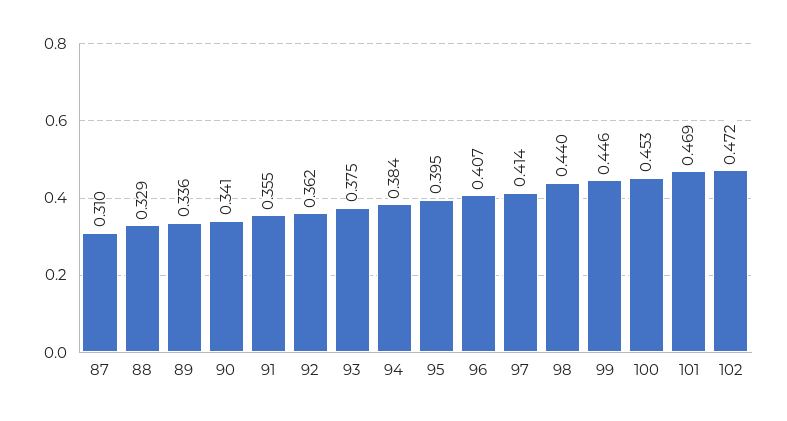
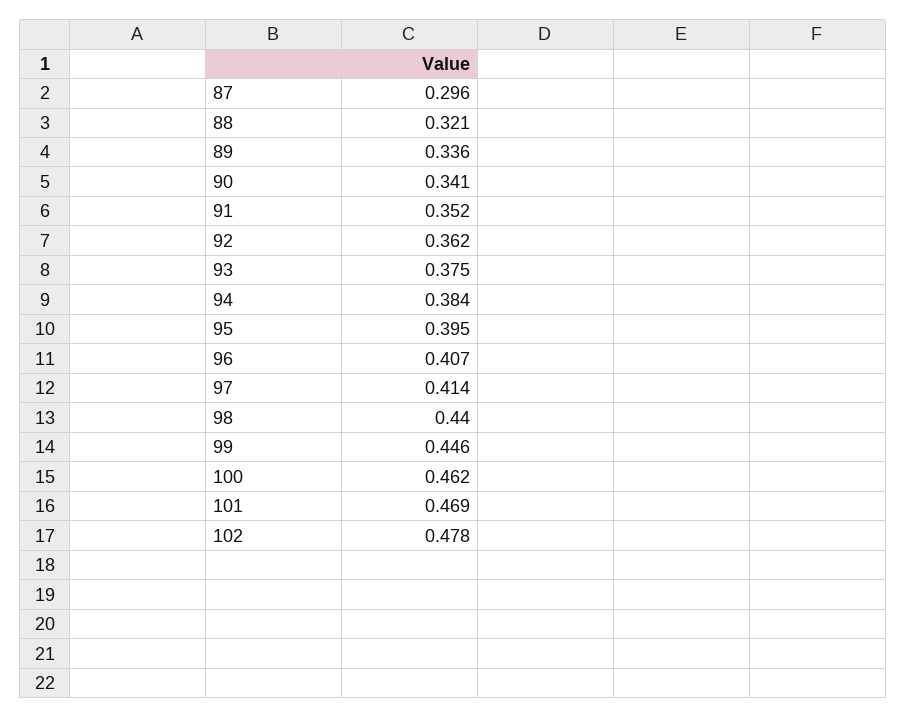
87: 0.31 -> 0.296
88: 0.329 -> 0.321
91: 0.355 -> 0.352
100: 0.453 -> 0.462
102: 0.472 -> 0.478

